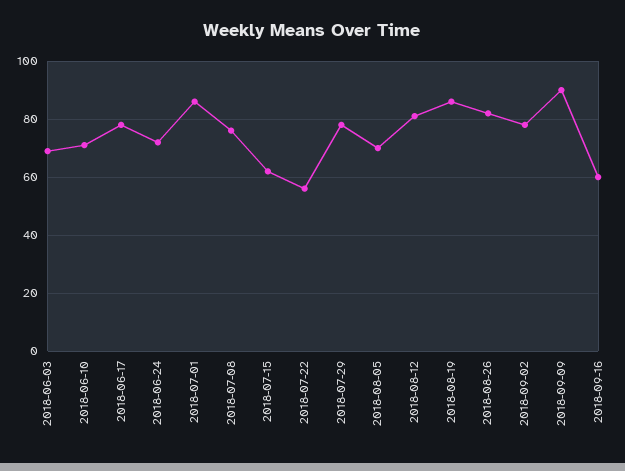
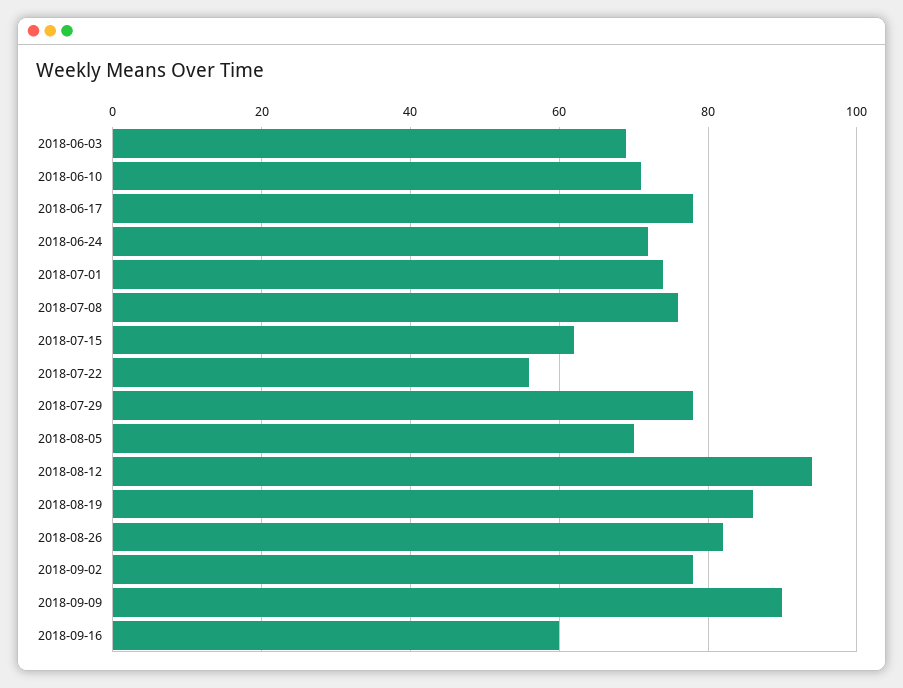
2018-07-01: 85 -> 75
2018-08-12: 80 -> 95

